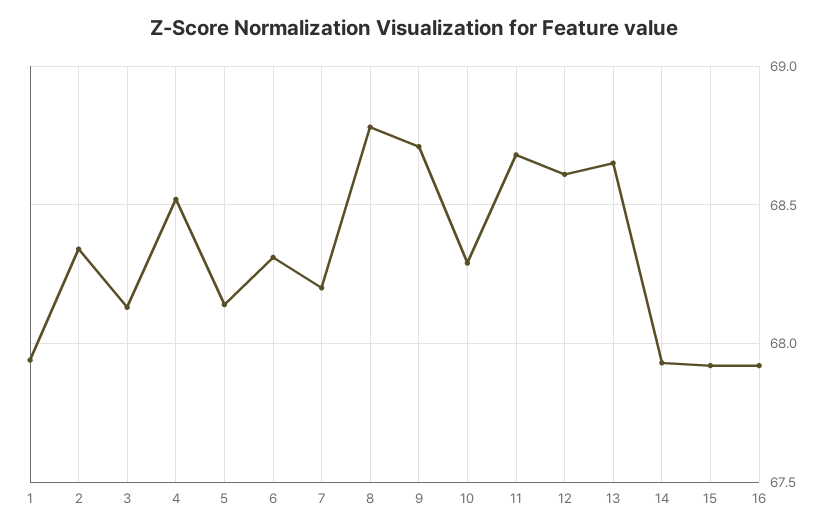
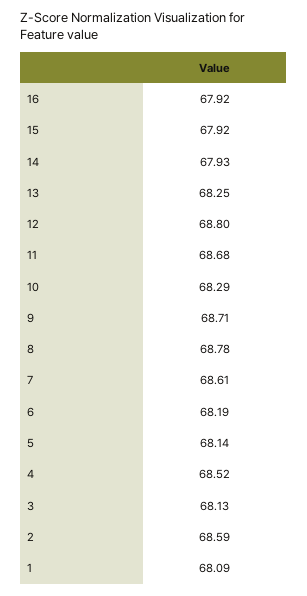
1: 67.95 -> 68.09
2: 68.35 -> 68.59
6: 68.3 -> 68.19
7: 68.2 -> 68.61
12: 68.6 -> 68.8
13: 68.65 -> 68.25

